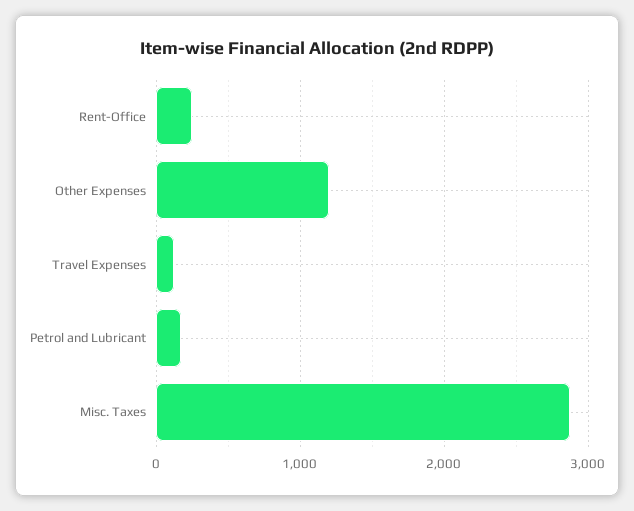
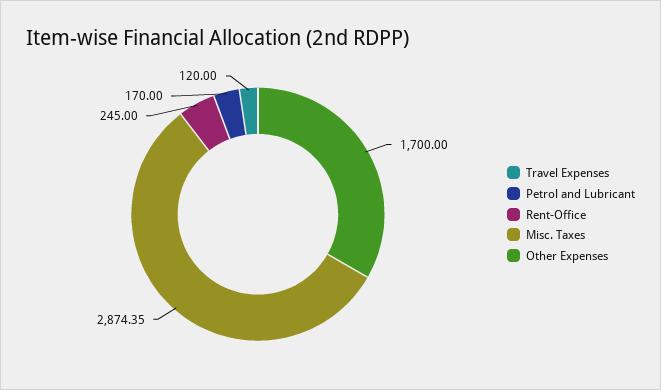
Other Expenses: 1200 -> 1700

